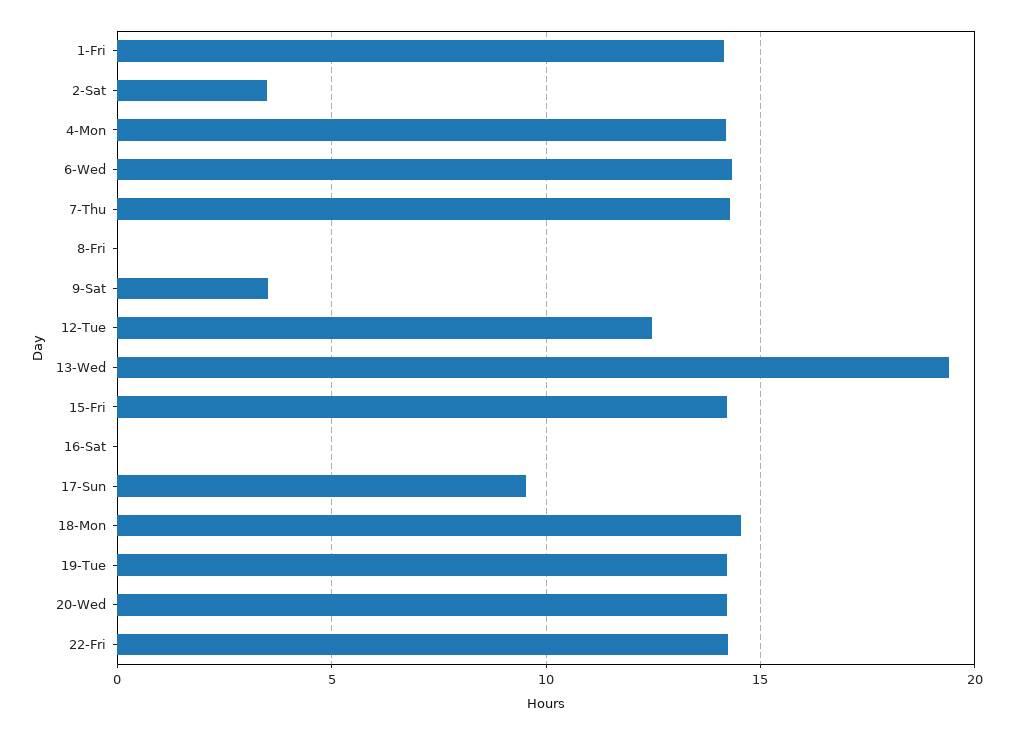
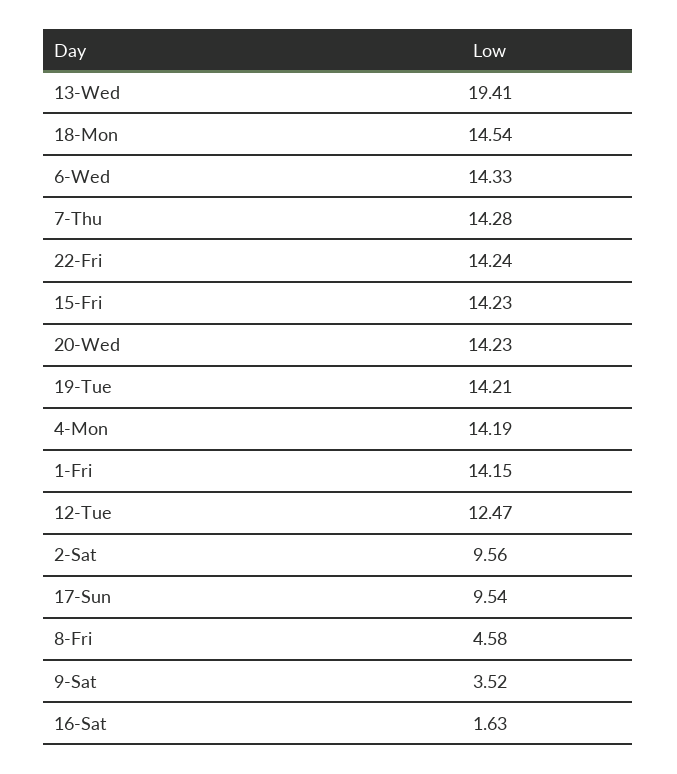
2-Sat: 3.5 -> 9.56
8-Fri: 0 -> 4.58
16-Sat: 0 -> 1.63

